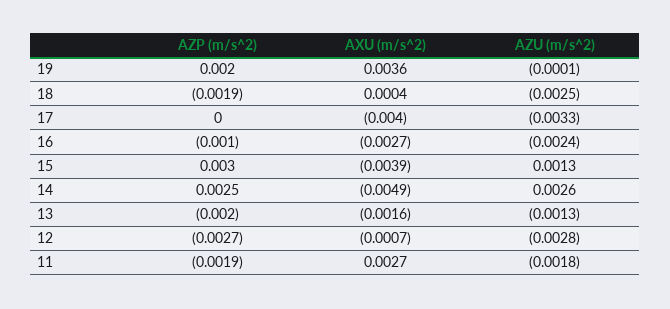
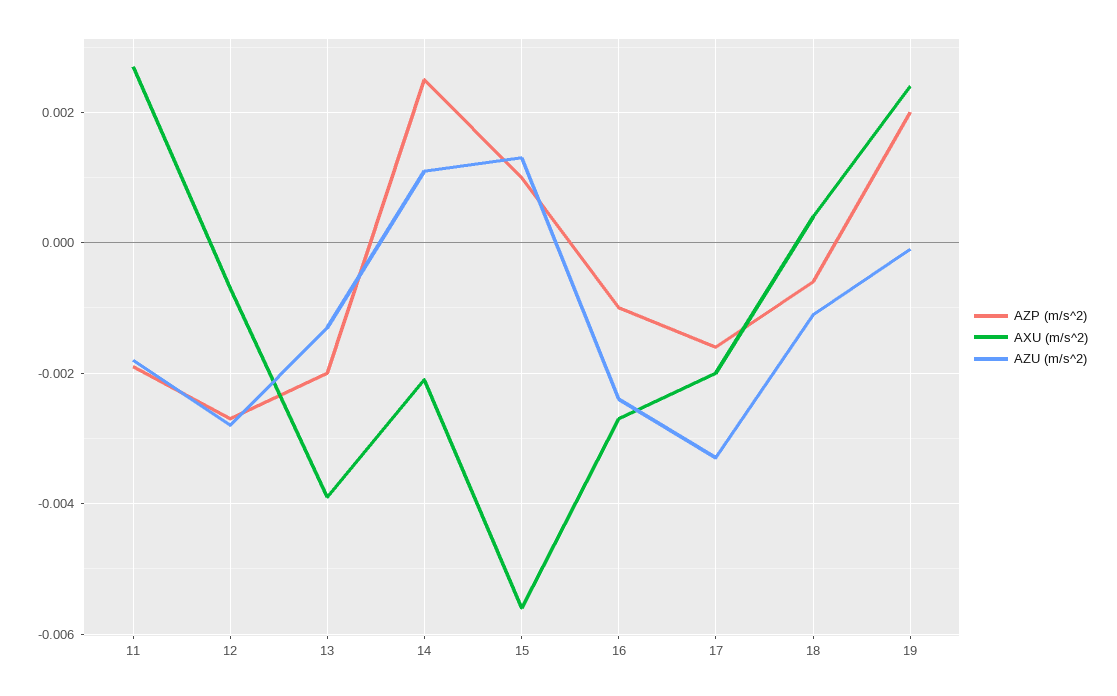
AXU (m/s^2), 19: 0.0036 -> 0.0025
AZP (m/s^2), 18: -0.0019 -> -0.0005
AZU (m/s^2), 18: -0.0025 -> -0.001
AZP (m/s^2), 17: 0 -> -0.0015
AXU (m/s^2), 17: -0.004 -> -0.002
AZP (m/s^2), 15: 0.003 -> 0.001
AXU (m/s^2), 15: -0.0039 -> -0.0055
AXU (m/s^2), 14: -0.0049 -> -0.002
AZU (m/s^2), 14: 0.0026 -> 0.001
AXU (m/s^2), 13: -0.0016 -> -0.004

